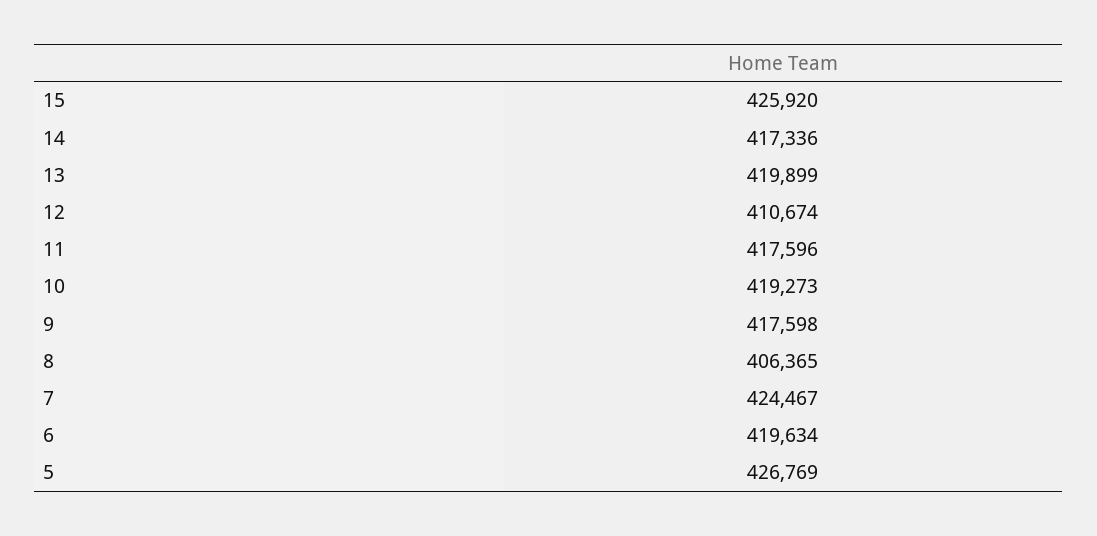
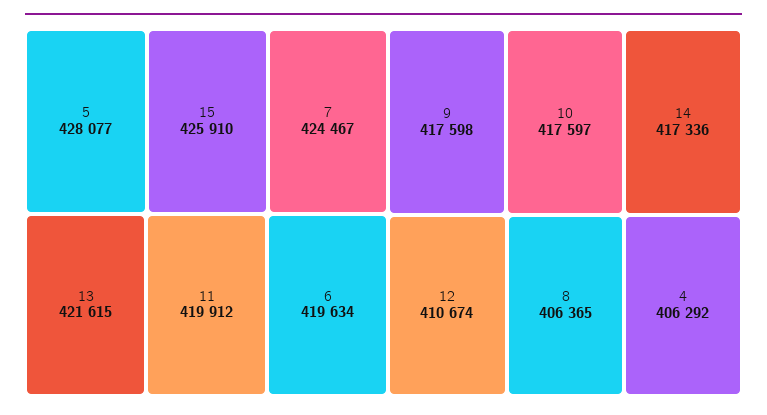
15: 425920 -> 425910
13: 419899 -> 421615
11: 417596 -> 419912
10: 419273 -> 417597
5: 426769 -> 428077
4: none -> 406292

